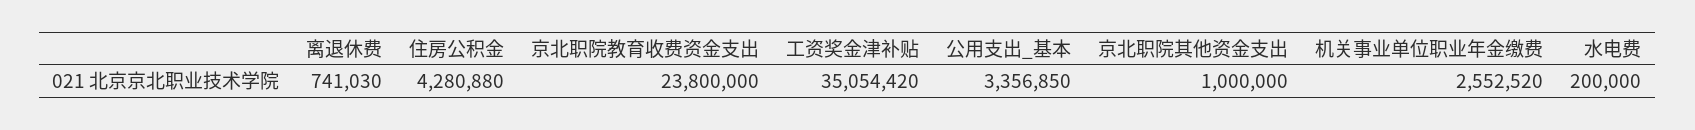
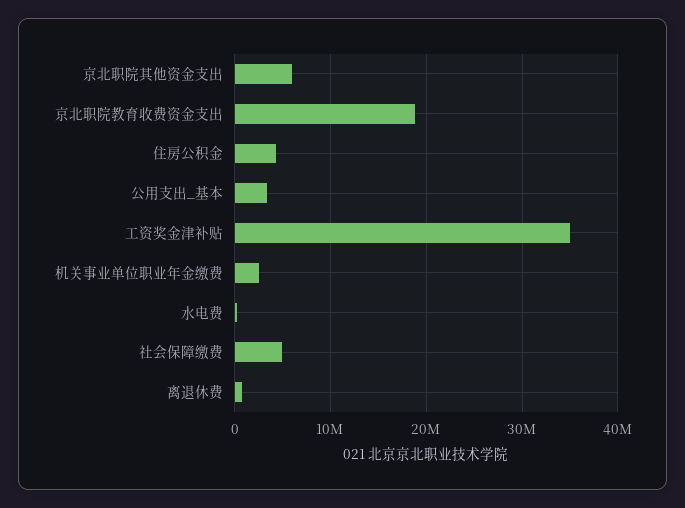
京北职院教育收费资金支出: 23800000 -> 19000000
京北职院其他资金支出: 1000000 -> 6000000
社会保障缴费: none -> 5000000

